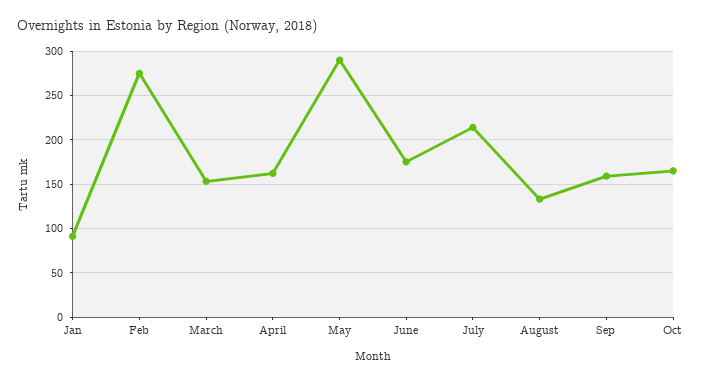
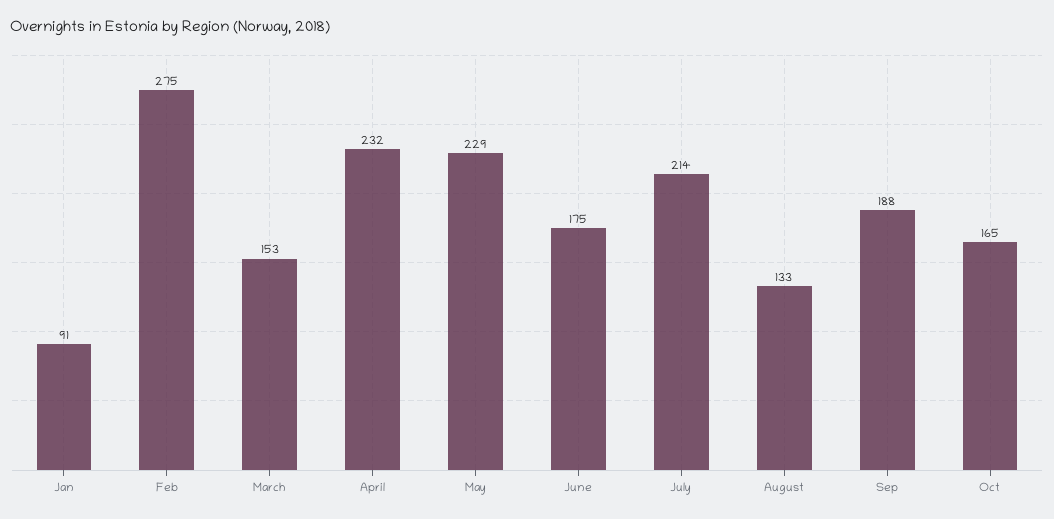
April: 160 -> 232
May: 290 -> 229
Sep: 160 -> 188

